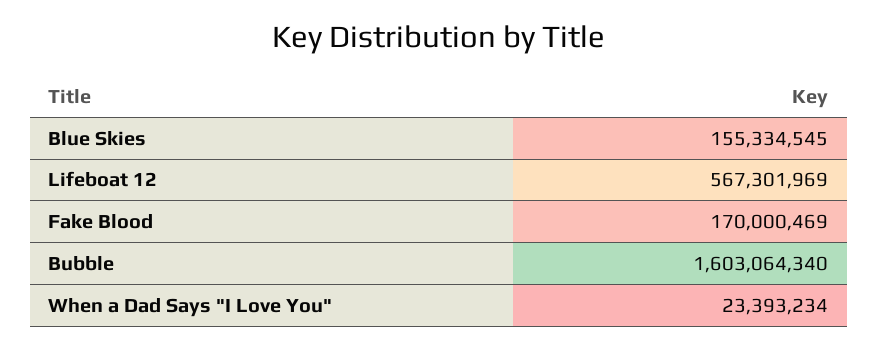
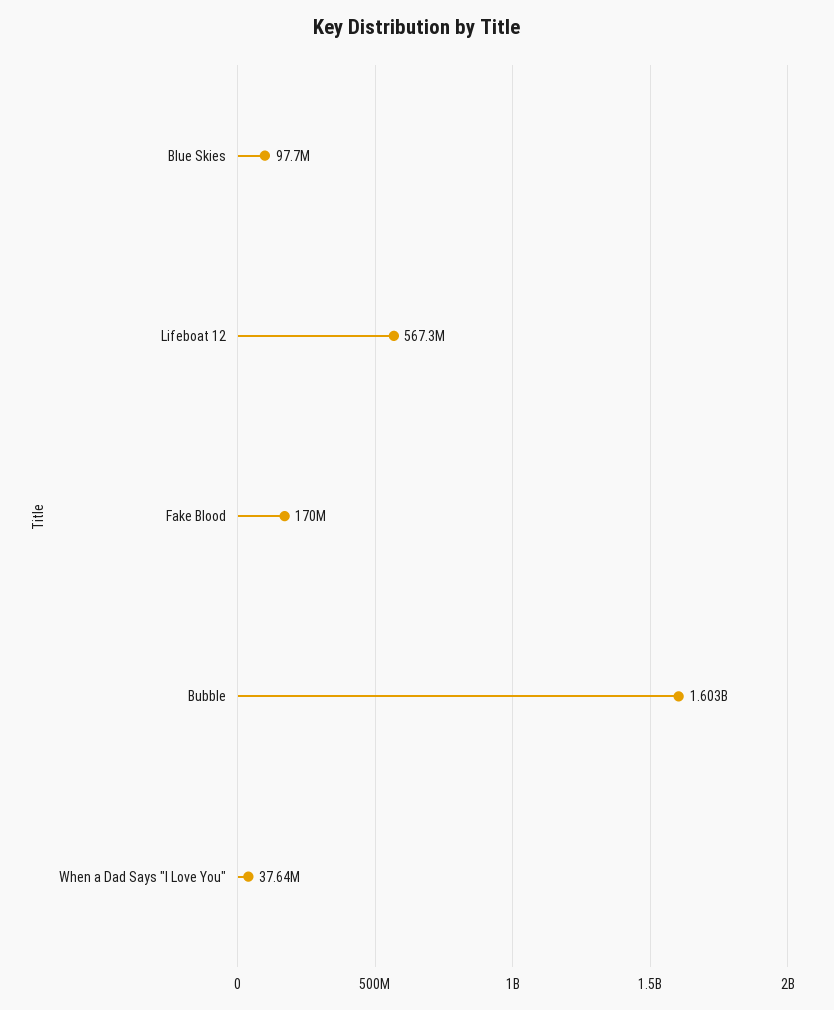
Blue Skies: 155334545 -> 97700000
When a Dad Says "I Love You": 23393234 -> 37640000

